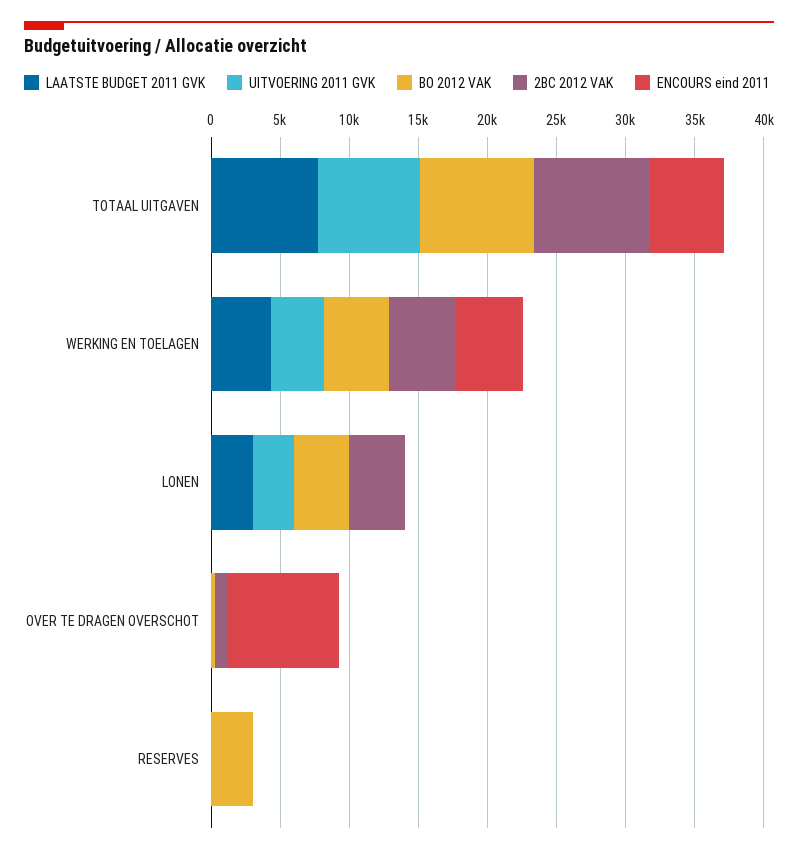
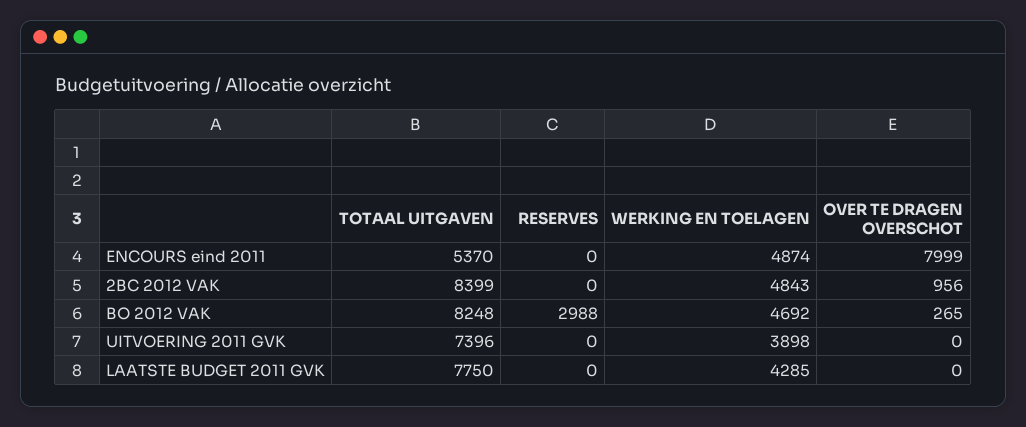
LAATSTE BUDGET 2011 GVK, LONEN: 3000 -> none
UITVOERING 2011 GVK, LONEN: 3000 -> none
BO 2012 VAK, LONEN: 4000 -> none
2BC 2012 VAK, LONEN: 4000 -> none
ENCOURS eind 2011, LONEN: 0 -> none

